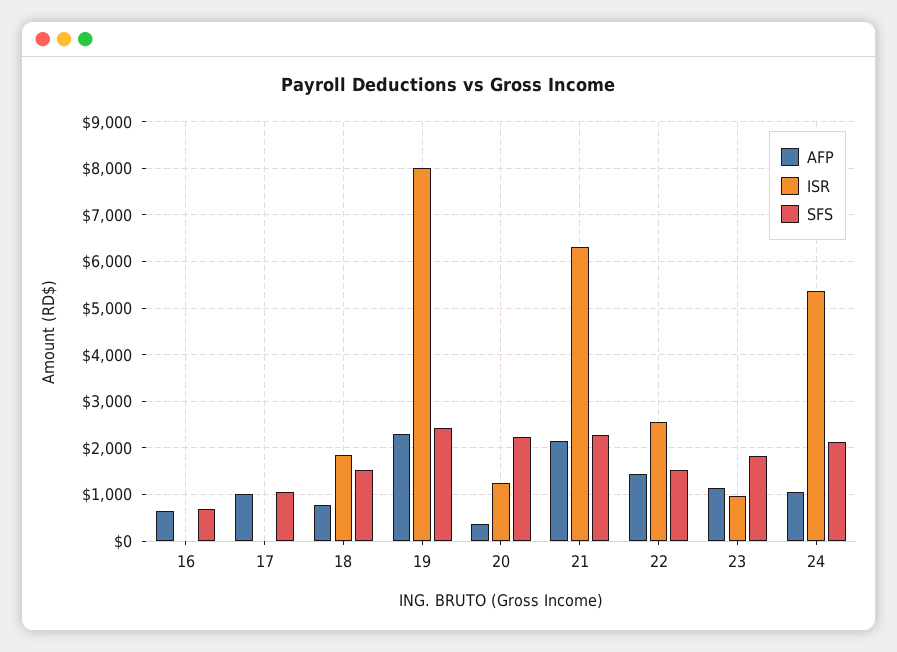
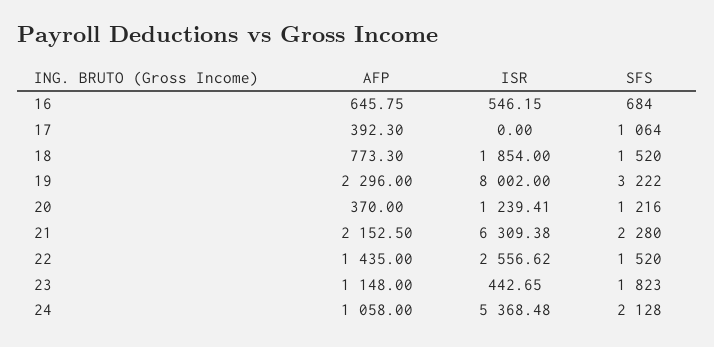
ISR, 16: 0 -> 546.15
AFP, 17: 1000 -> 392.3
SFS, 19: 2400 -> 3222
SFS, 20: 2200 -> 1216
ISR, 23: 1000 -> 442.65

